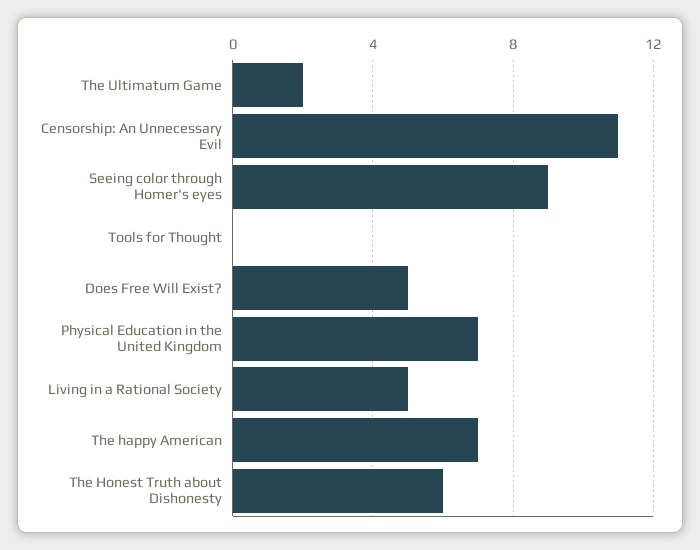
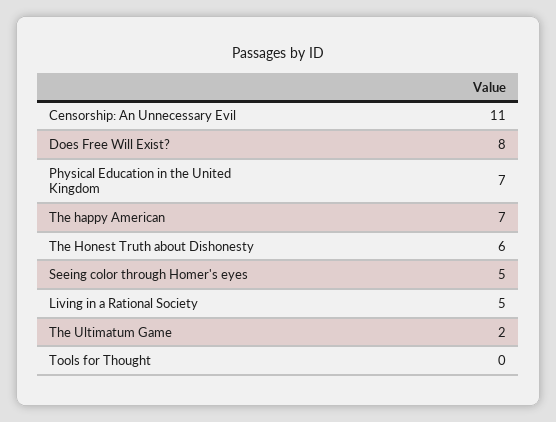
Seeing color through Homer's eyes: 9 -> 5
Does Free Will Exist?: 5 -> 8

